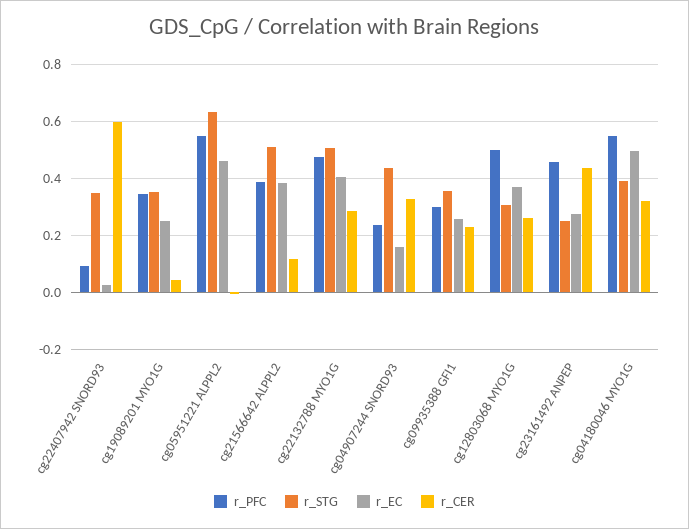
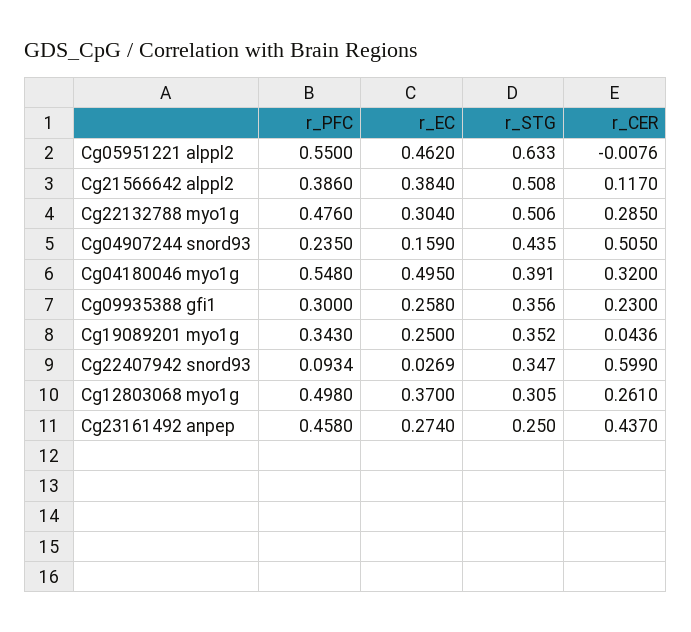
r_EC, cg22132788 MYO1G: 0.4 -> 0.304
r_CER, cg04907244 SNORD93: 0.325 -> 0.505

